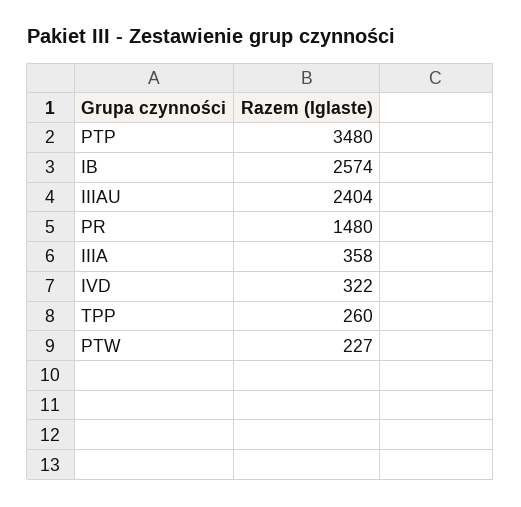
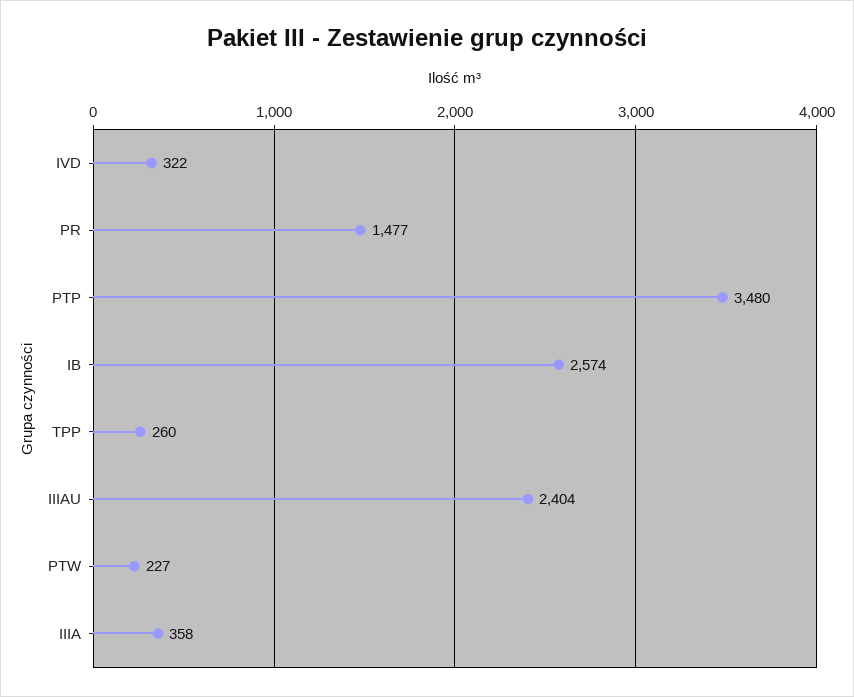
PR: 1480 -> 1477

